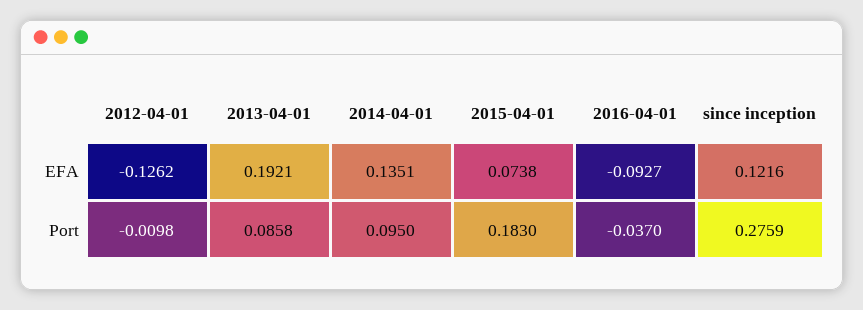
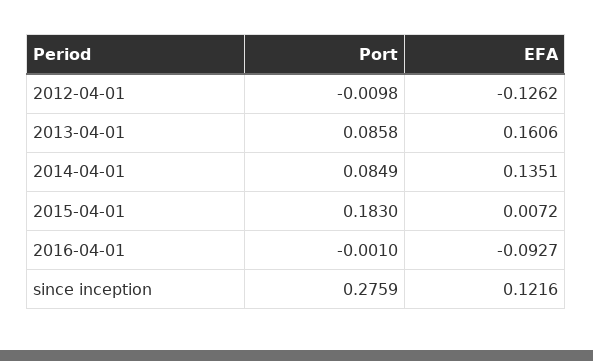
2013-04-01, EFA: 0.1921 -> 0.1606
2015-04-01, EFA: 0.0738 -> 0.0072
2014-04-01, Port: 0.095 -> 0.0849
2016-04-01, Port: -0.037 -> -0.001

